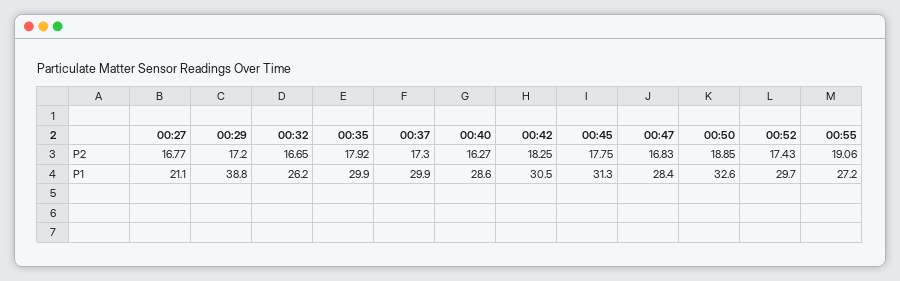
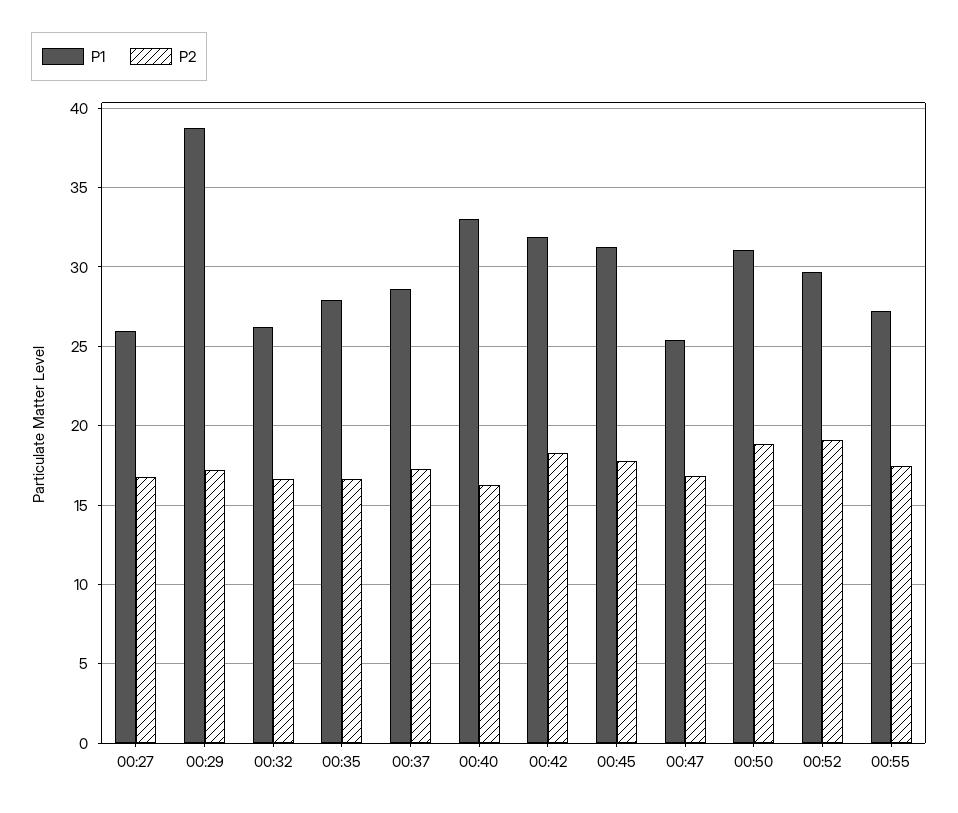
P2, 00:35: 17.92 -> 16.5
P2, 00:52: 17.43 -> 19
P2, 00:55: 19.06 -> 17.5
P1, 00:27: 21.1 -> 26
P1, 00:35: 29.9 -> 28
P1, 00:37: 29.9 -> 28.5
P1, 00:40: 28.6 -> 33
P1, 00:42: 30.5 -> 32
P1, 00:47: 28.4 -> 25.5
P1, 00:50: 32.6 -> 31

